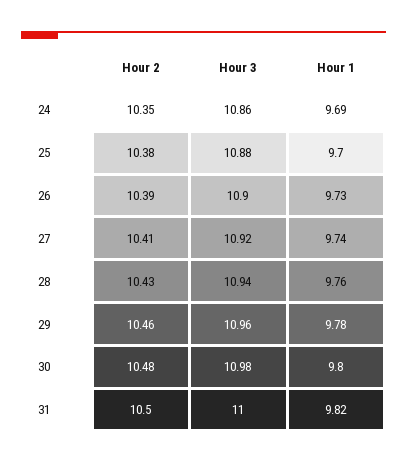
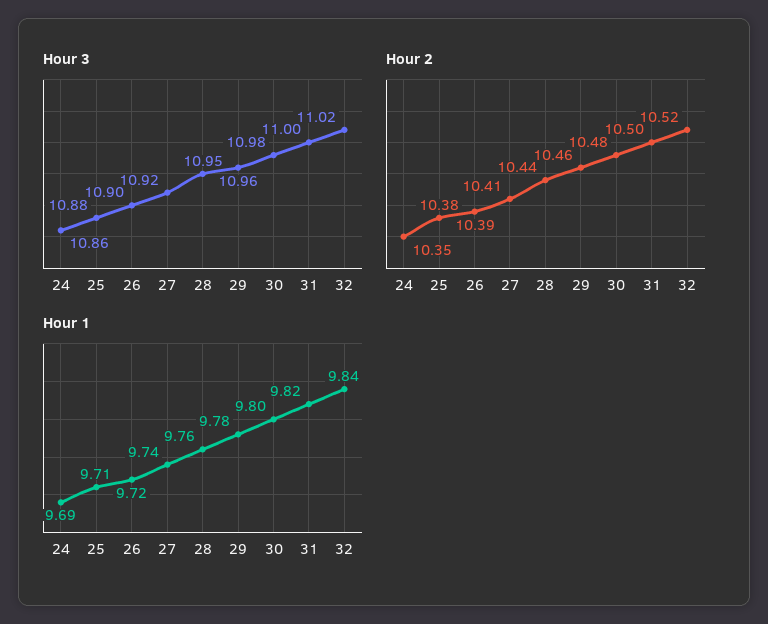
Hour 1, 25: 9.7 -> 9.71
Hour 1, 26: 9.73 -> 9.72
Hour 2, 28: 10.43 -> 10.44
Hour 3, 28: 10.94 -> 10.95
Hour 3, 32: none -> 11.02
Hour 2, 32: none -> 10.52
Hour 1, 32: none -> 9.84

